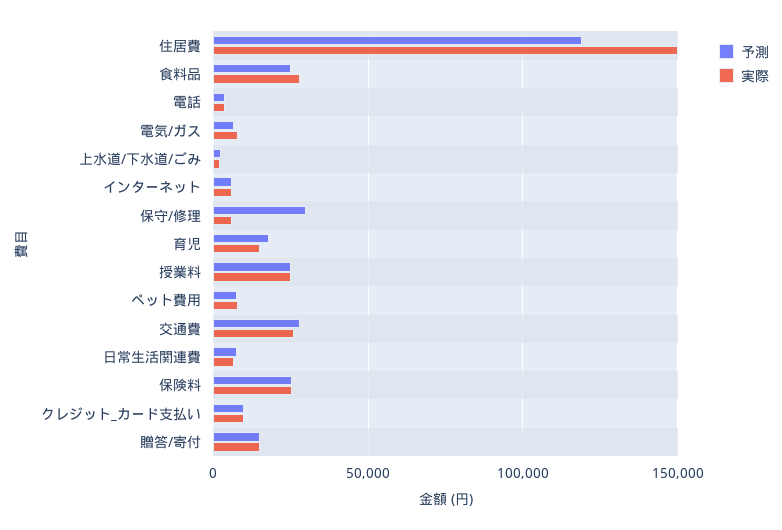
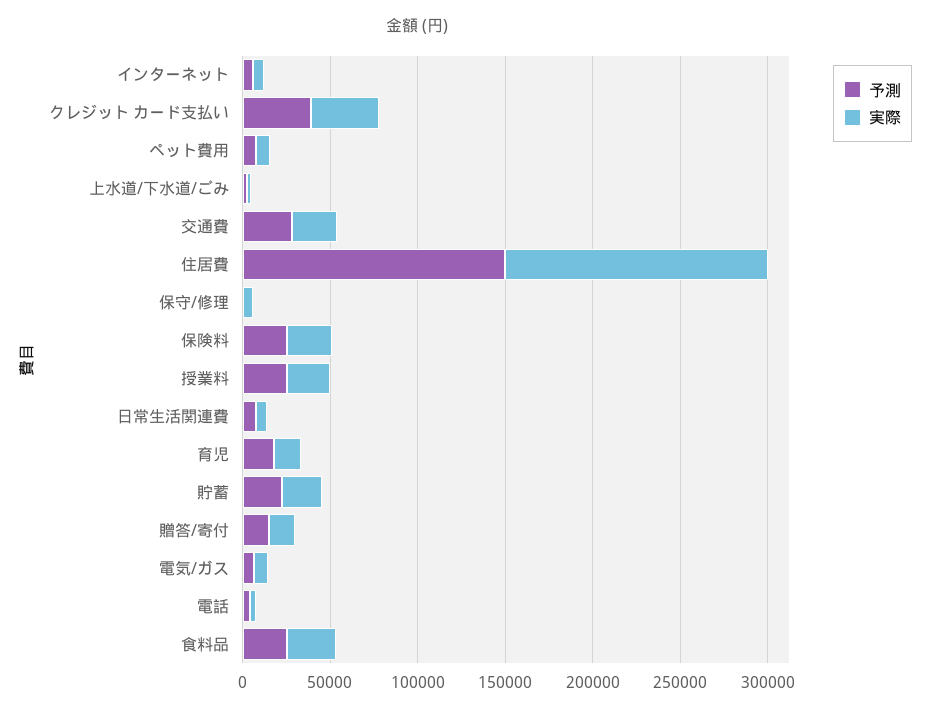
予測, 住居費: 120000 -> 150000
予測, 保守/修理: 30000 -> 0
予測, クレジット_カード支払い: 10000 -> 40000
実際, クレジット_カード支払い: 10000 -> 40000
予測, 貯蓄: none -> 20000
実際, 貯蓄: none -> 20000

